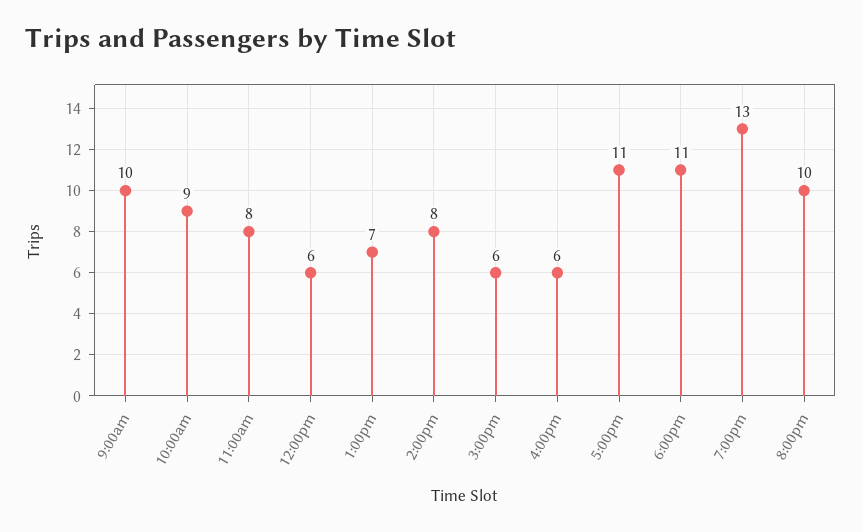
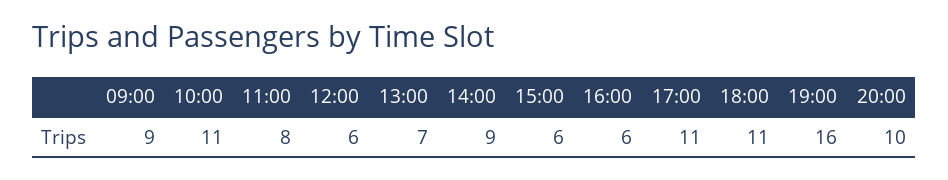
9:00am: 10 -> 9
10:00am: 9 -> 11
2:00pm: 8 -> 9
7:00pm: 13 -> 16

